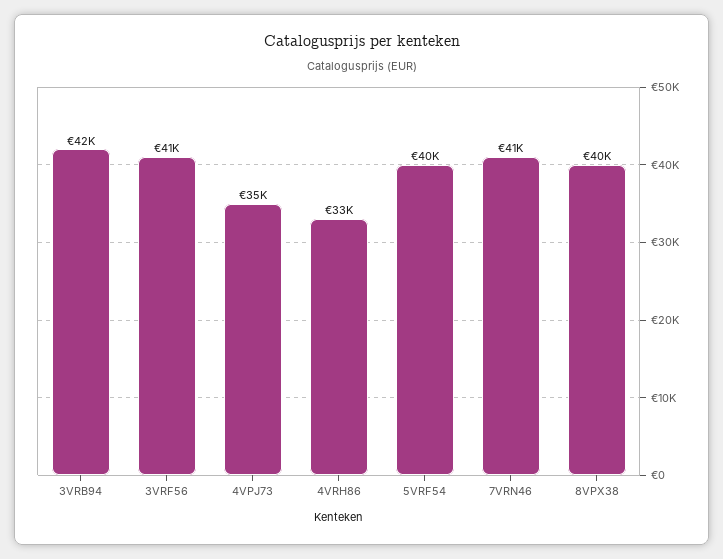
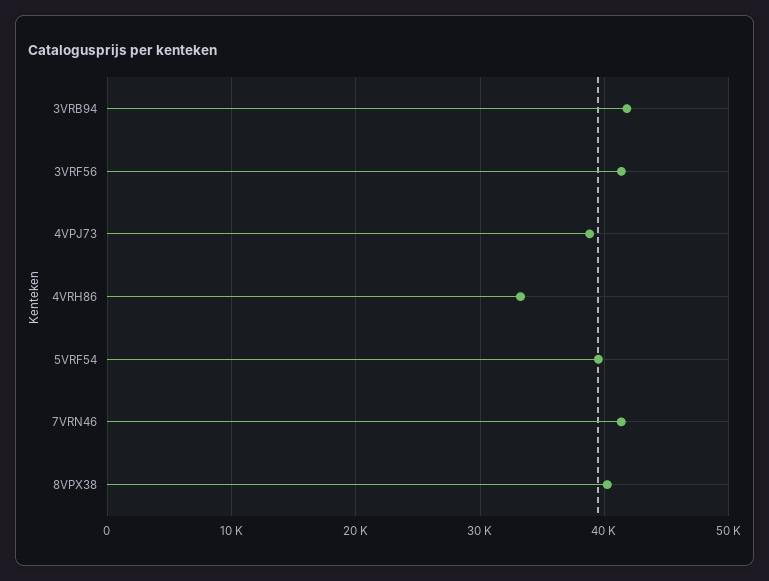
4VPJ73: 35000 -> 39000

